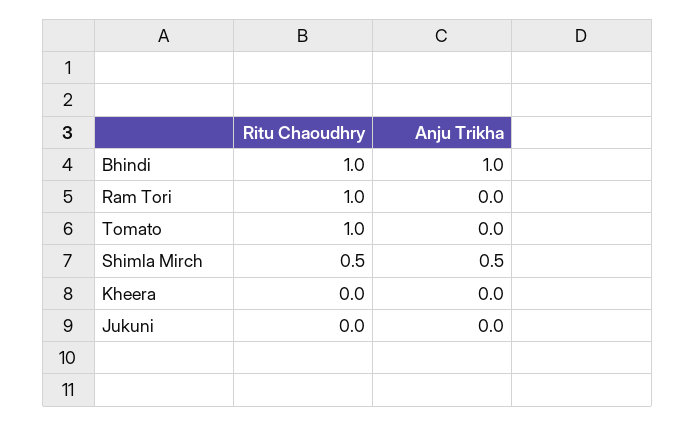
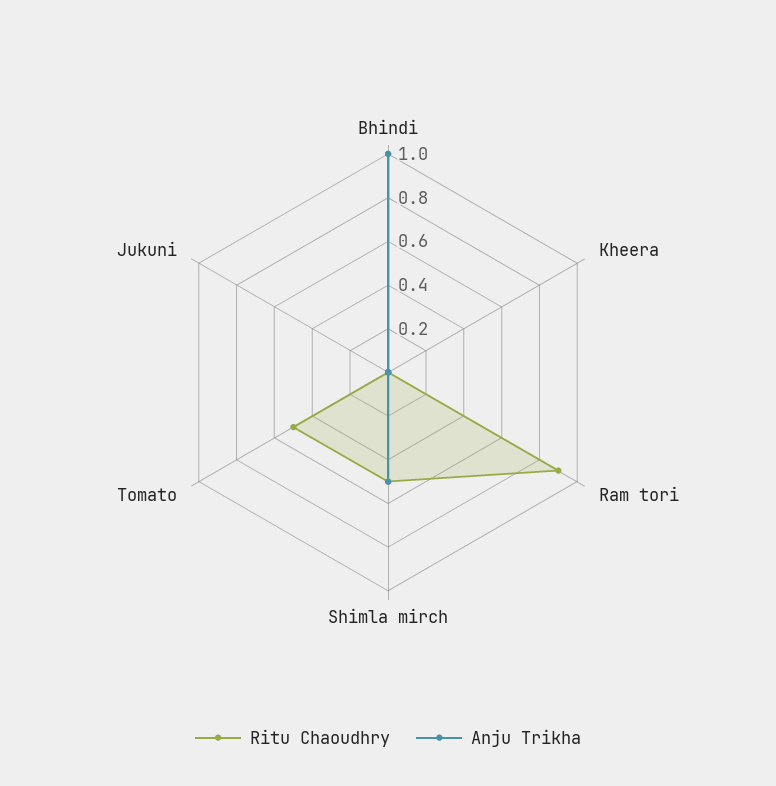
Ritu Chaoudhry, Ram Tori: 1 -> 0.9
Ritu Chaoudhry, Tomato: 1 -> 0.5

